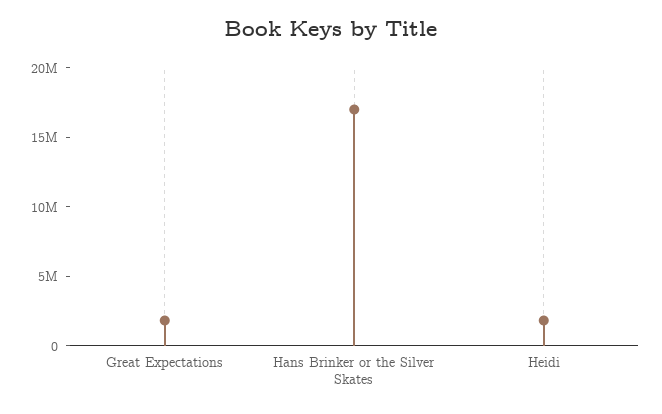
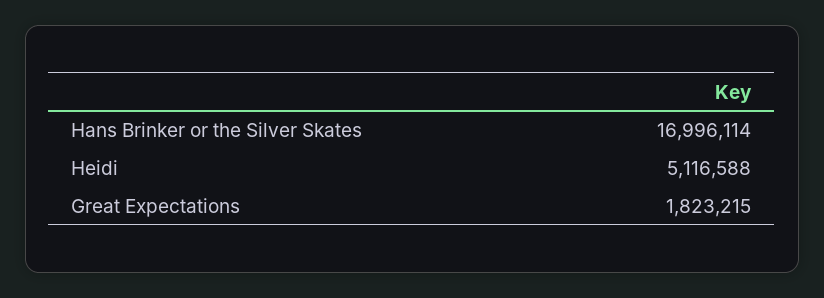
Heidi: 2000000 -> 5116588

